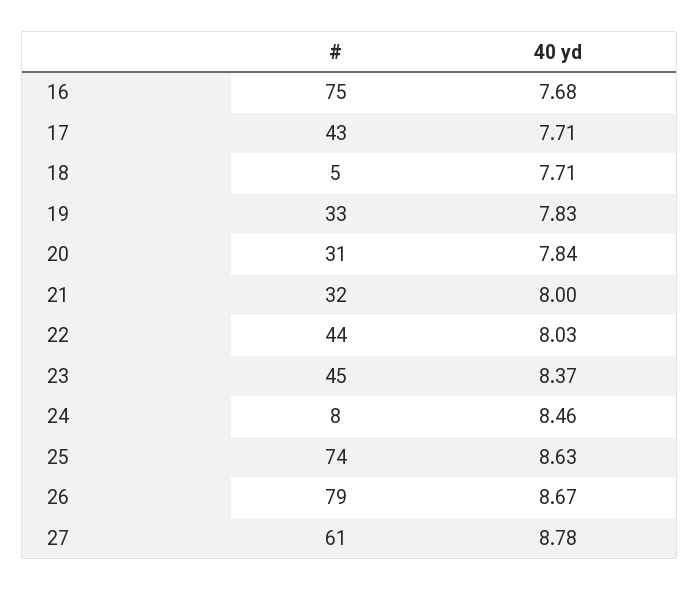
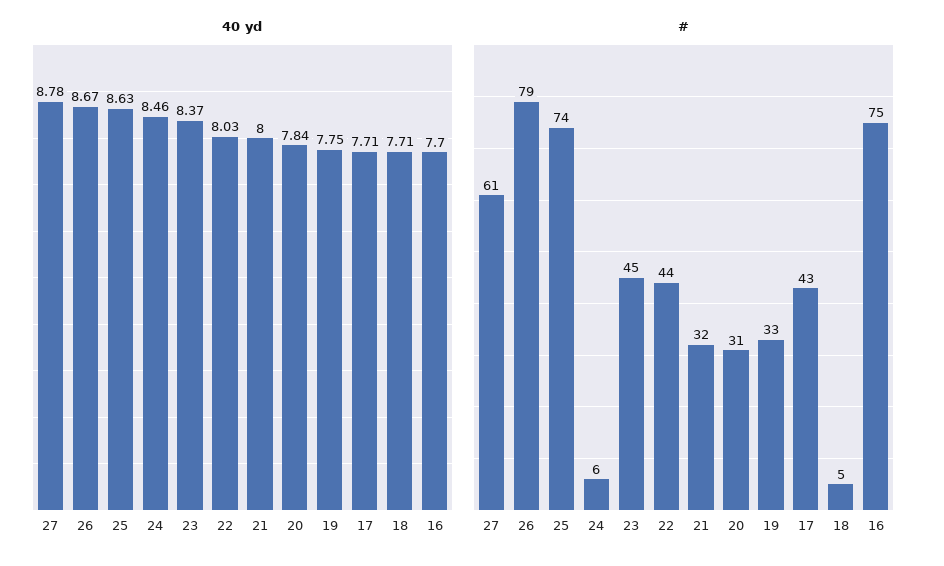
40 yd, 16: 7.68 -> 7.7
40 yd, 19: 7.83 -> 7.75
#, 24: 8 -> 6

